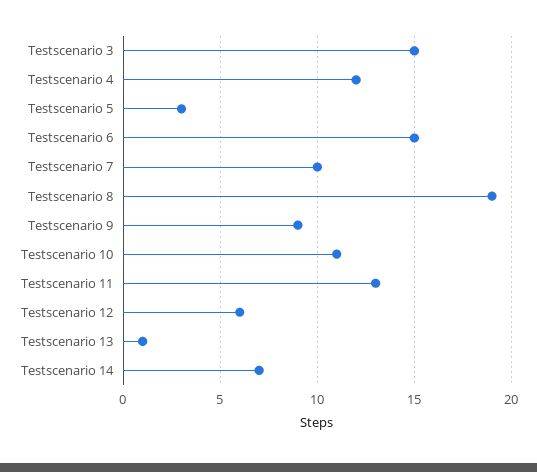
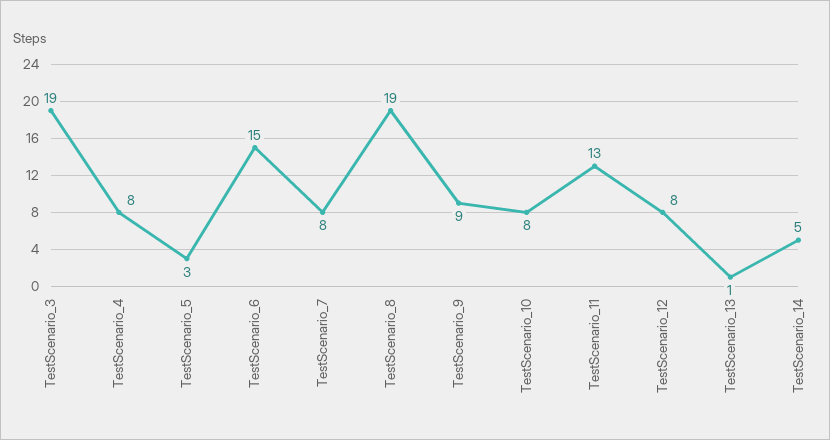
Testscenario 3: 15 -> 19
Testscenario 4: 12 -> 8
Testscenario 7: 10 -> 8
Testscenario 10: 11 -> 8
Testscenario 12: 6 -> 8
Testscenario 14: 7 -> 5

